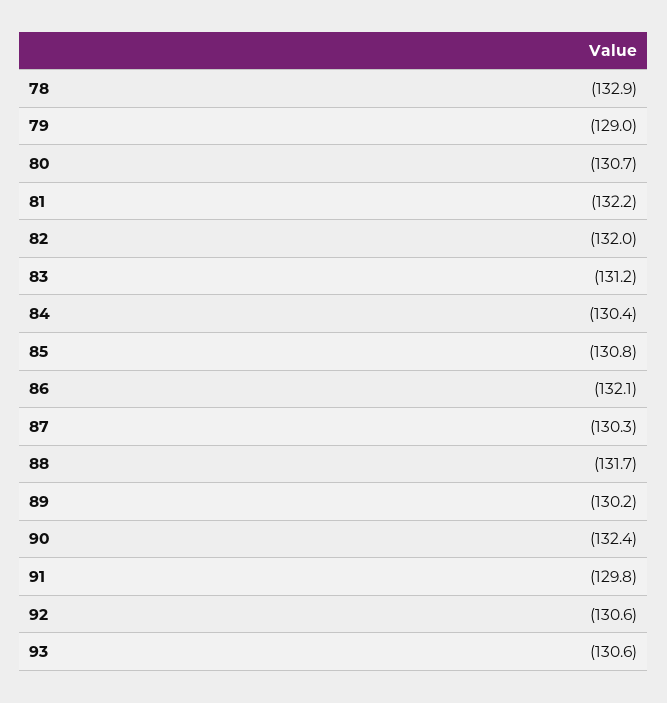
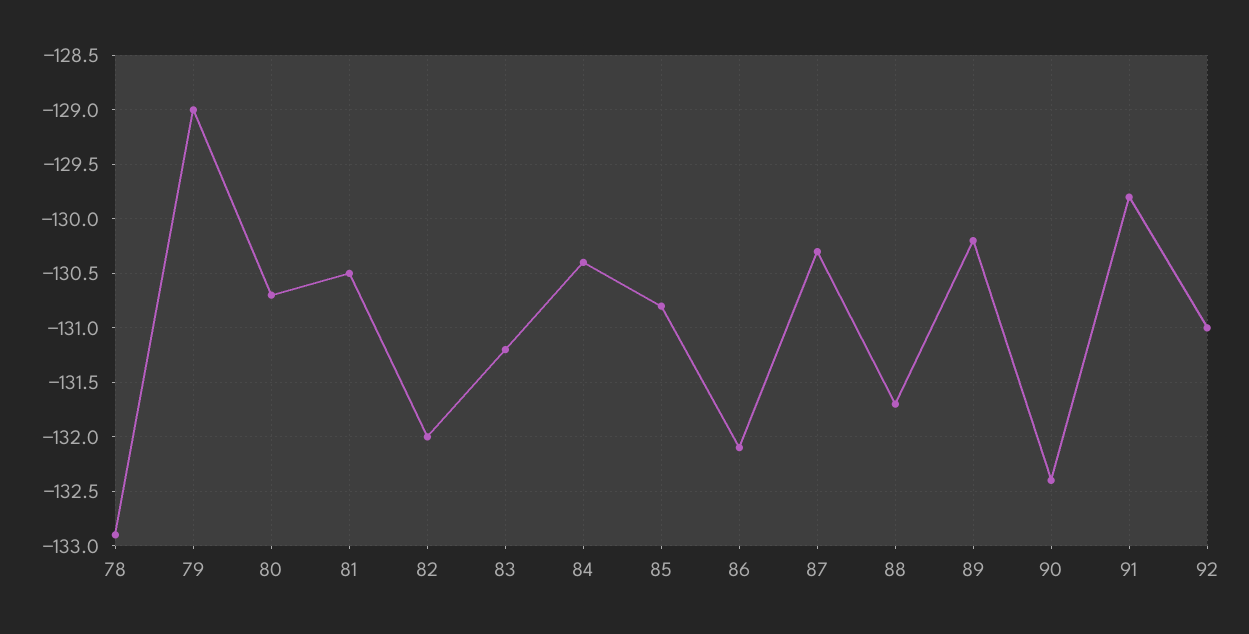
81: -132.2 -> -130.5
92: -130.6 -> -131
93: -130.6 -> none

